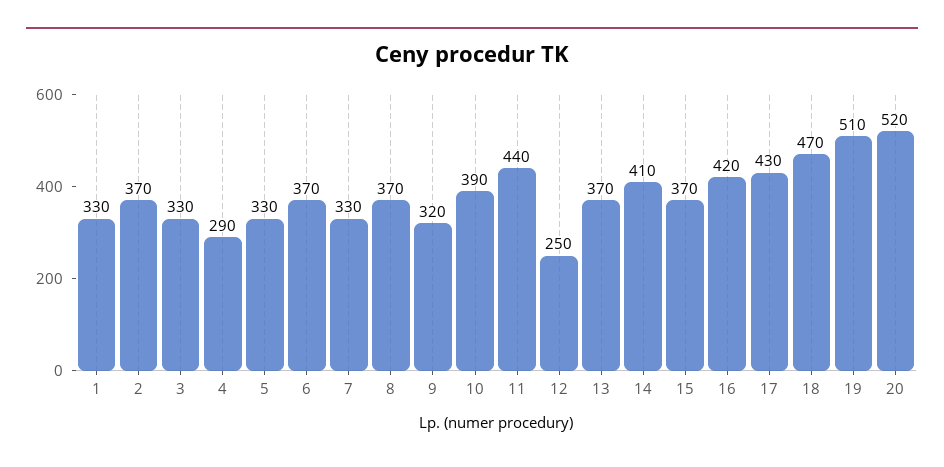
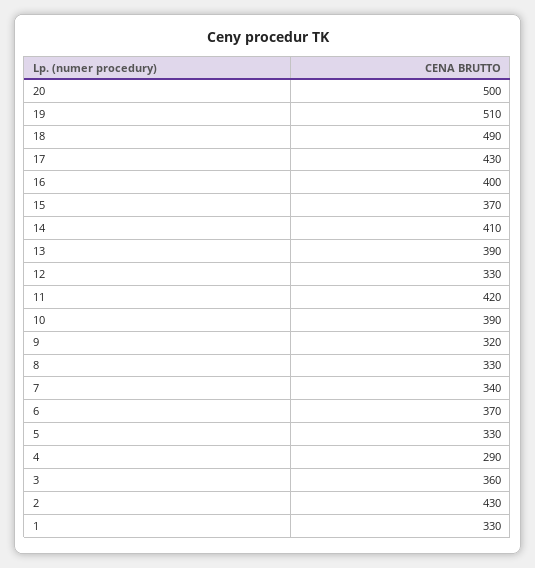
2: 370 -> 430
3: 330 -> 360
7: 330 -> 340
8: 370 -> 330
11: 440 -> 420
12: 250 -> 330
13: 370 -> 390
16: 420 -> 400
18: 470 -> 490
20: 520 -> 500

